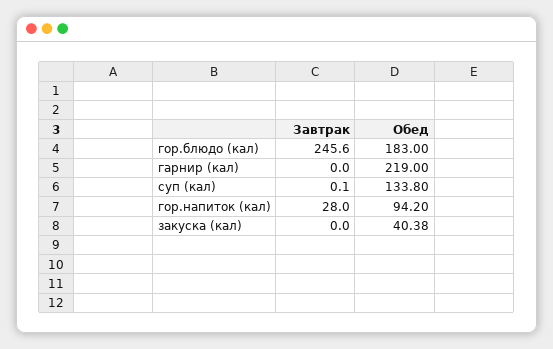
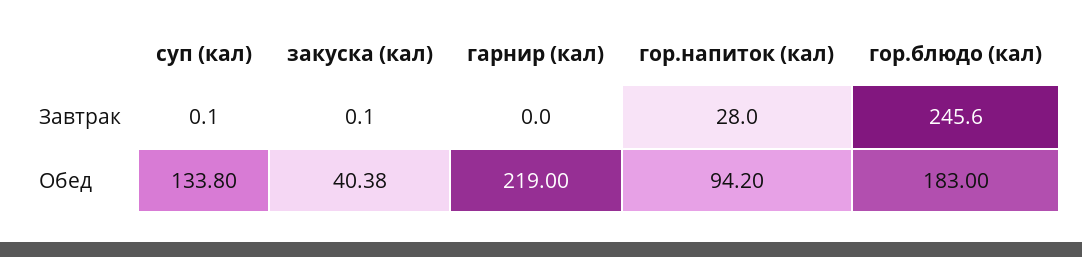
Завтрак, закуска (кал): 0 -> 0.1

